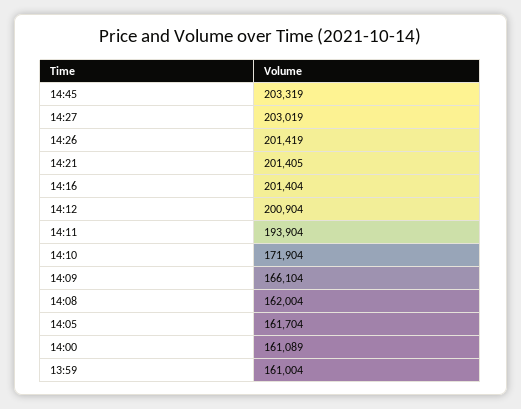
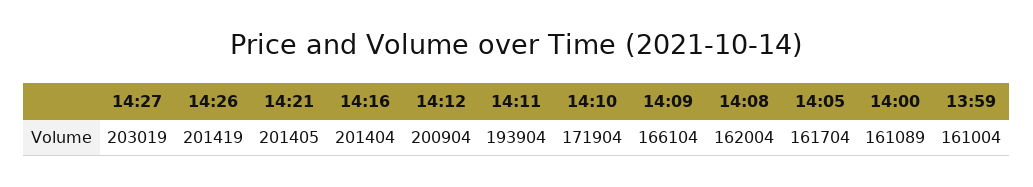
14:45: 203319 -> none

